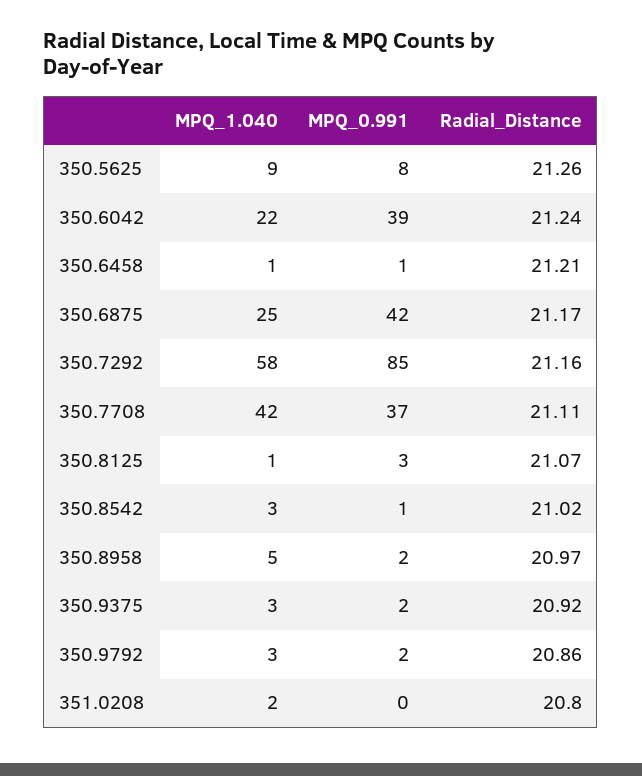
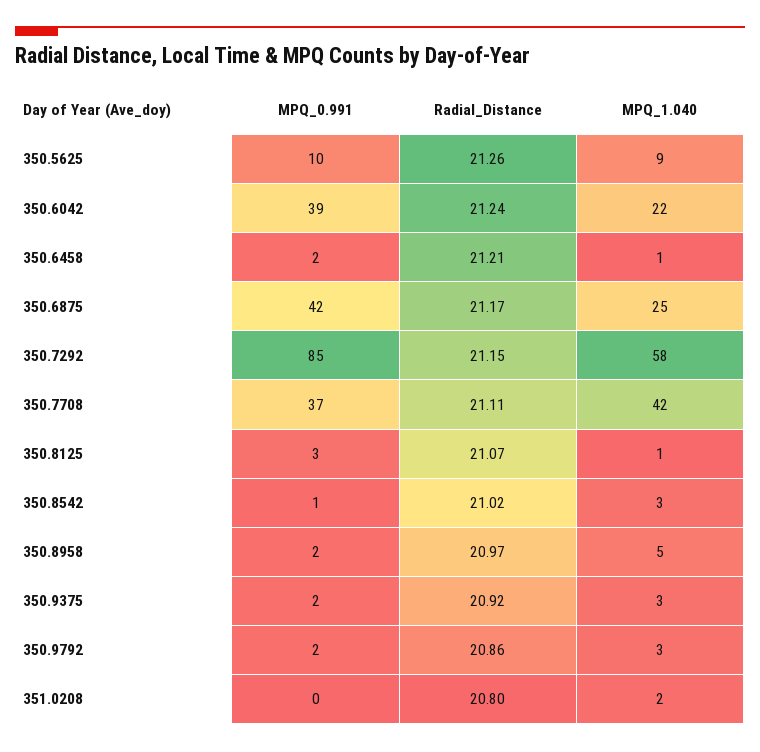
MPQ_0.991, 350.5625: 8 -> 10
MPQ_0.991, 350.6458: 1 -> 2
Radial_Distance, 350.7292: 21.16 -> 21.15

